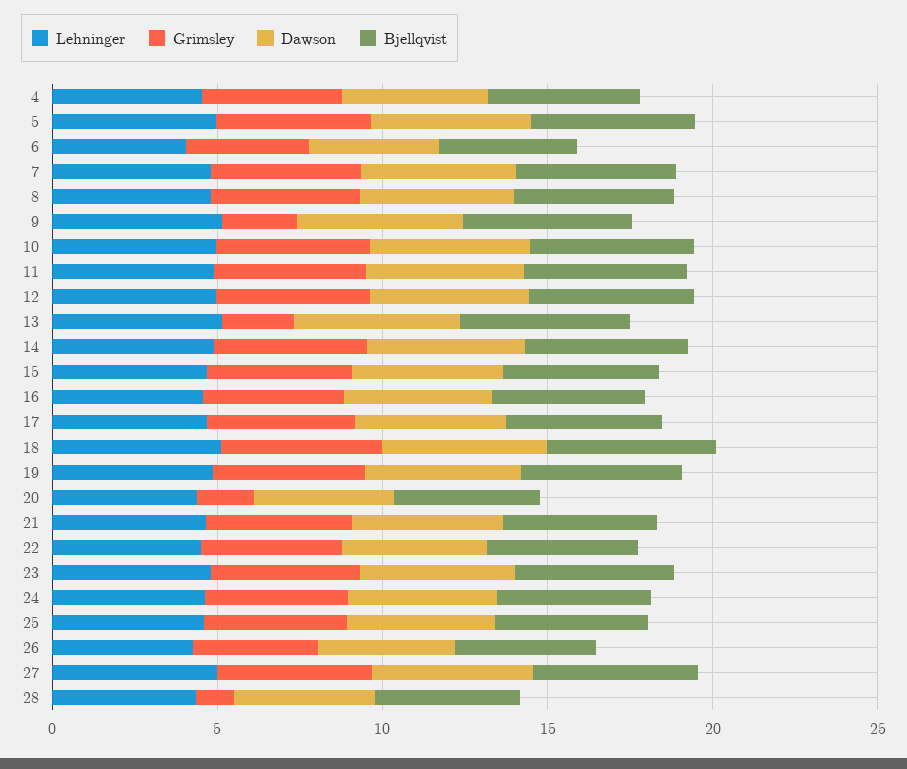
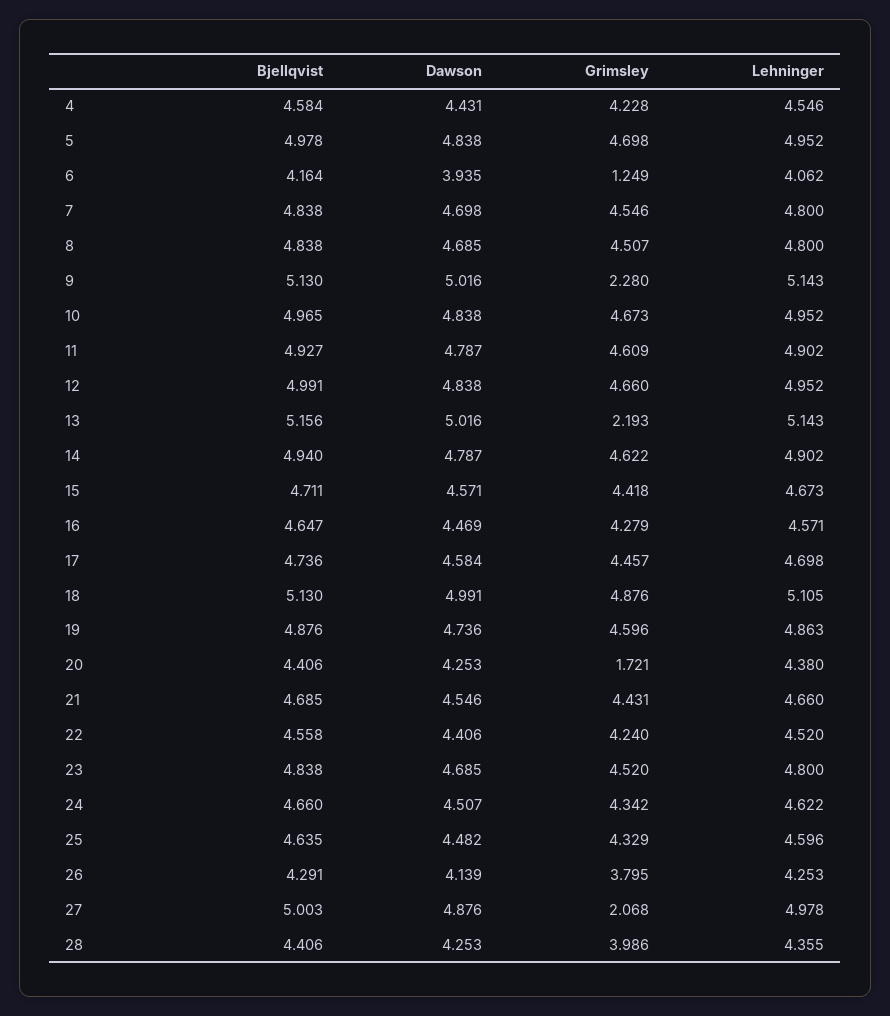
Grimsley, 6: 4 -> 1.249
Grimsley, 27: 5 -> 2.068
Grimsley, 28: 1 -> 3.986

